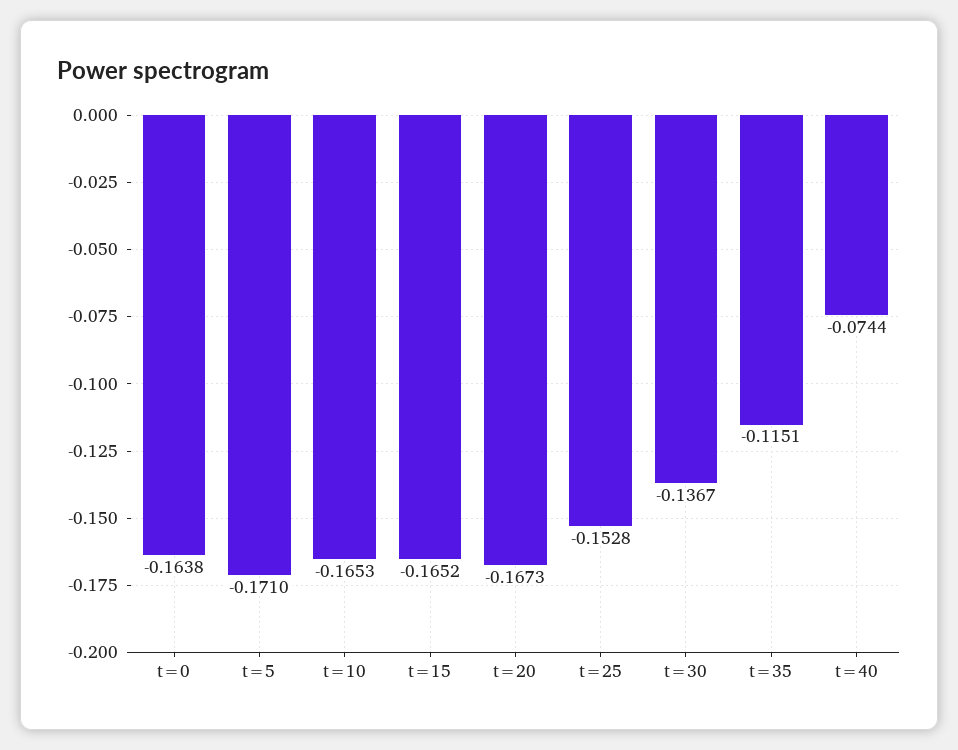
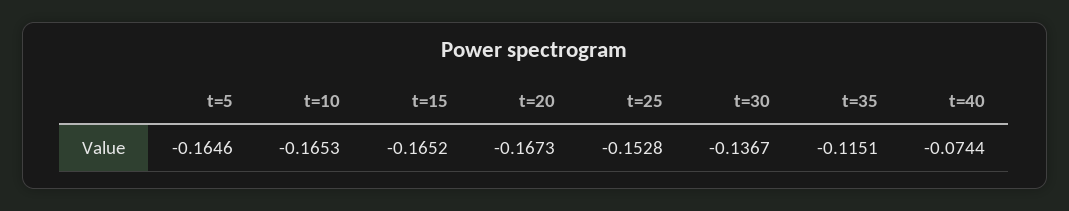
t=0: -0.1638 -> none
t=5: -0.171 -> -0.1646

